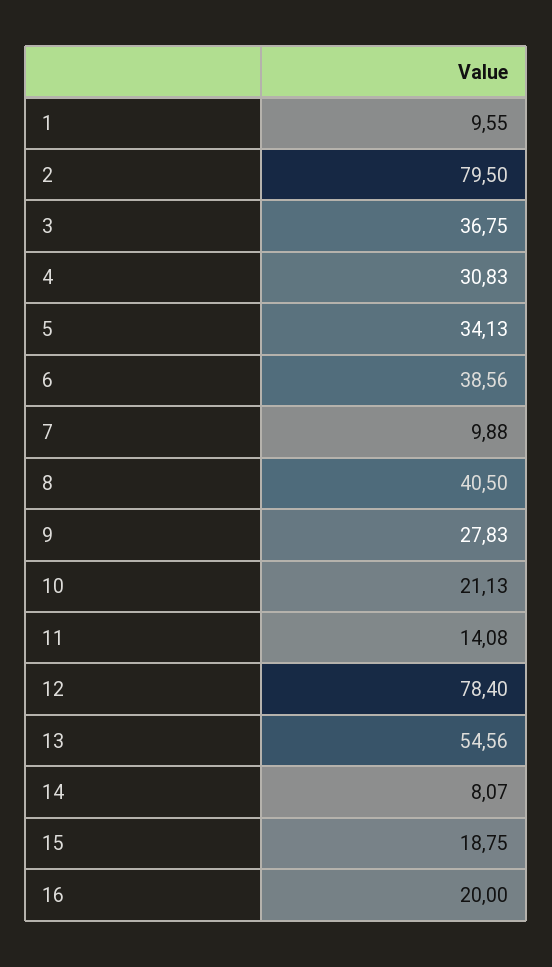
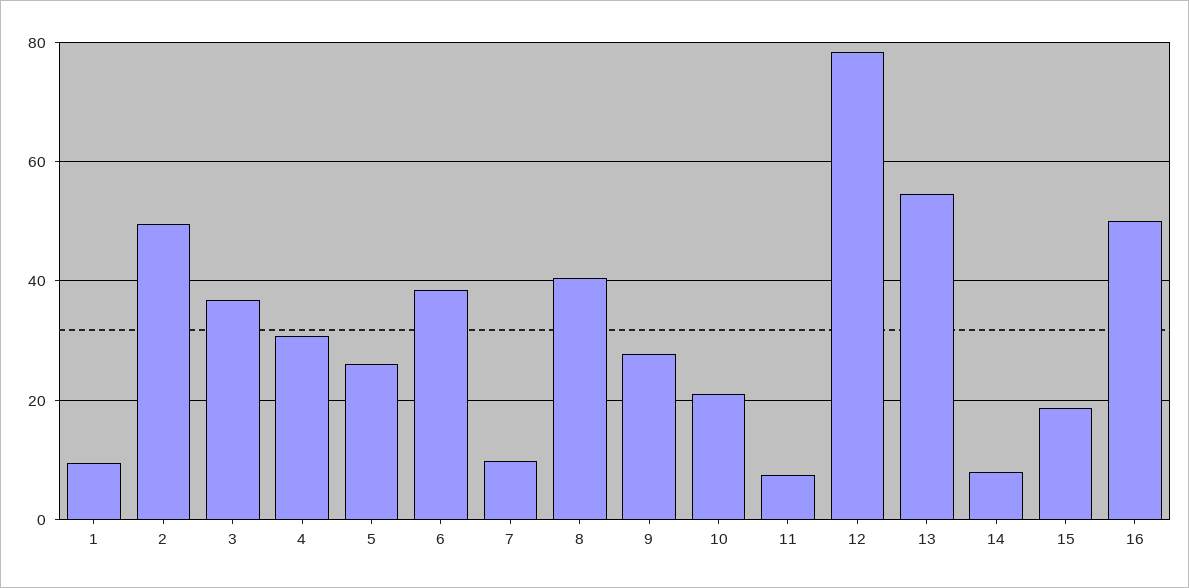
2: 79.5 -> 50
5: 34.13 -> 26
11: 14.08 -> 8
16: 20 -> 50

